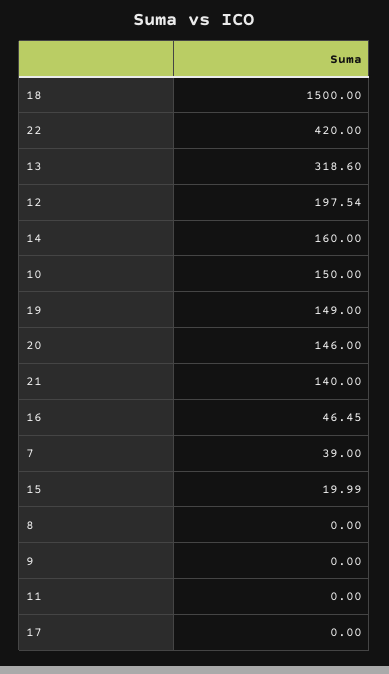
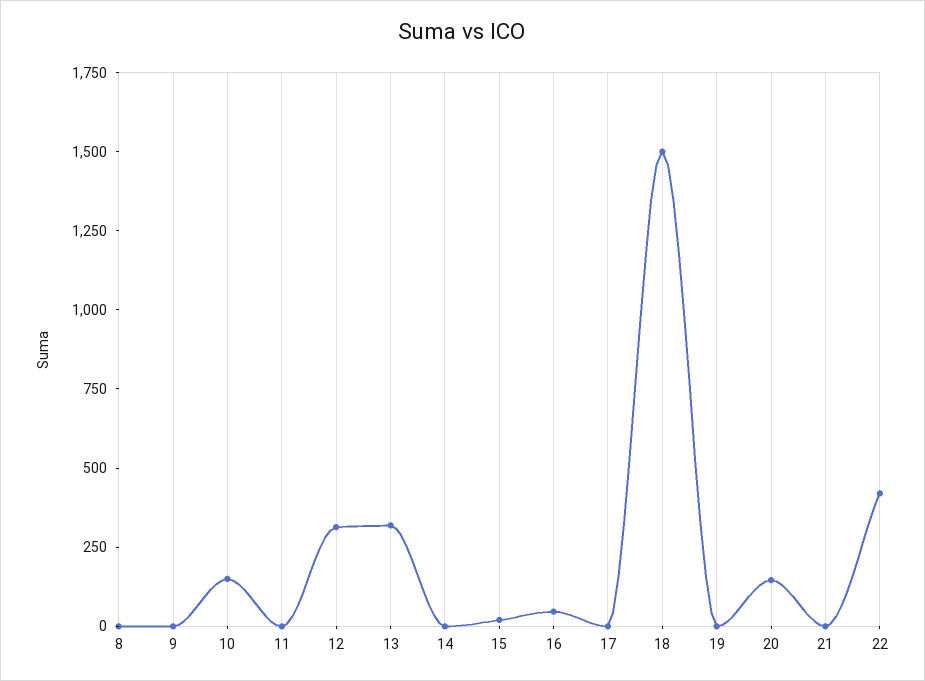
12: 197.54 -> 300
14: 160 -> 0
19: 149 -> 0
21: 140 -> 0
7: 39 -> none

